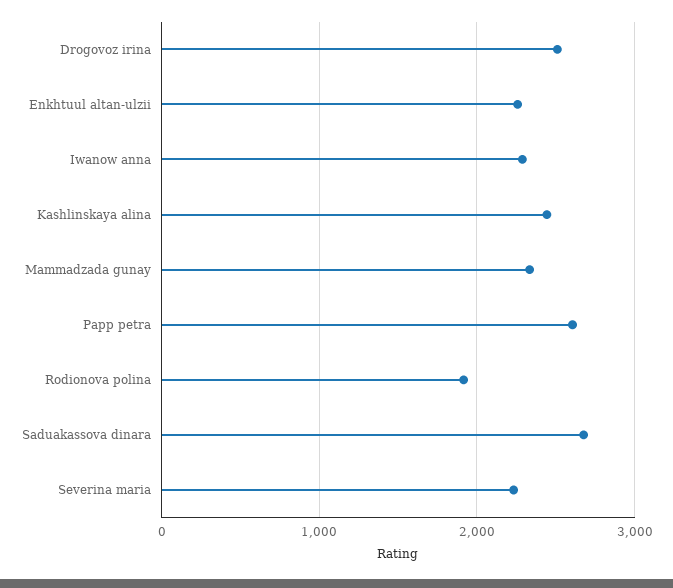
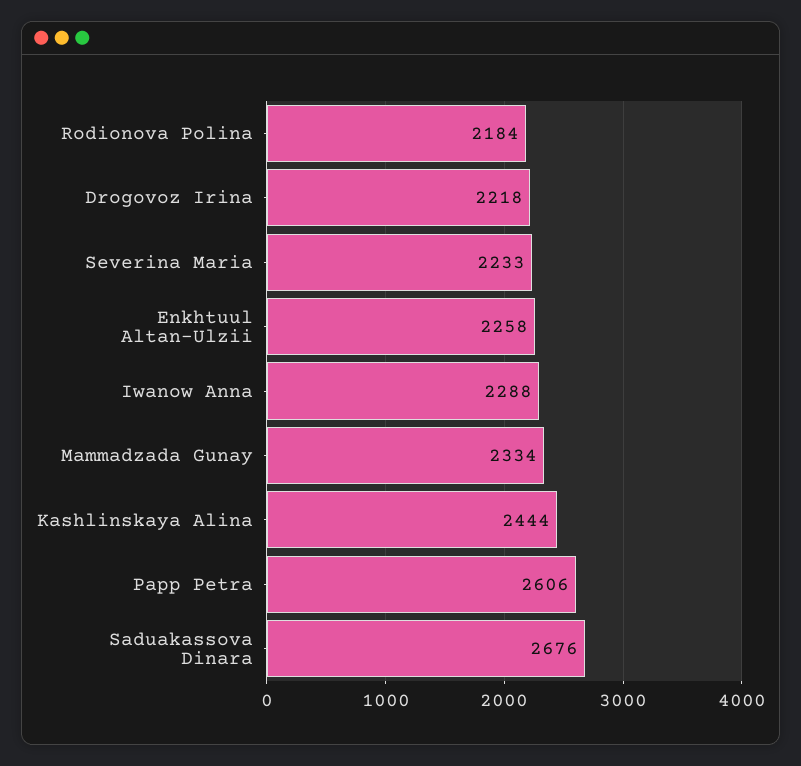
Drogovoz irina: 2500 -> 2218
Rodionova polina: 1900 -> 2184

